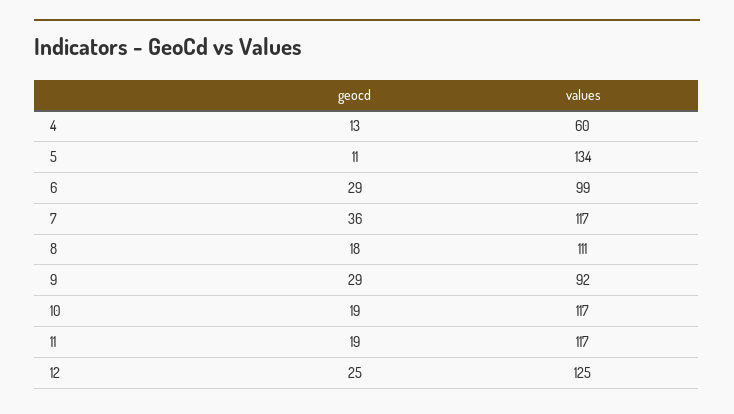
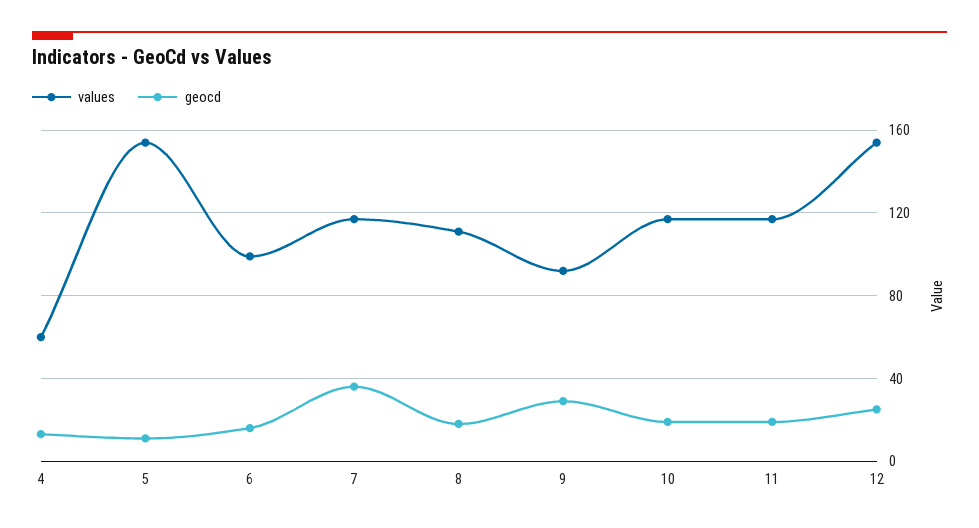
values, 5: 134 -> 155
geocd, 6: 29 -> 15
values, 12: 125 -> 155

